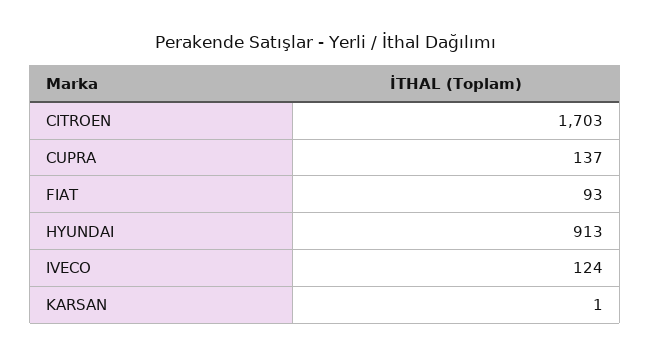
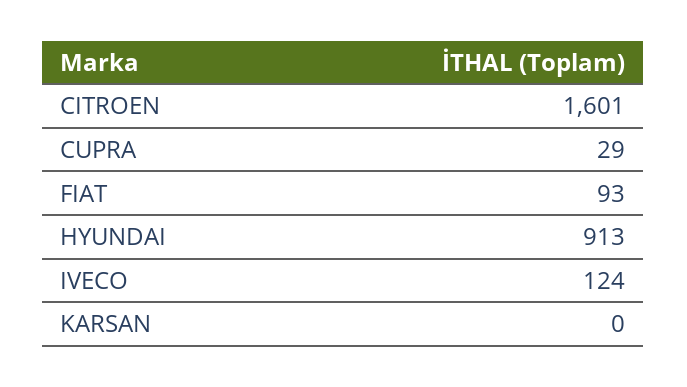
CITROEN: 1703 -> 1601
CUPRA: 137 -> 29
KARSAN: 1 -> 0

